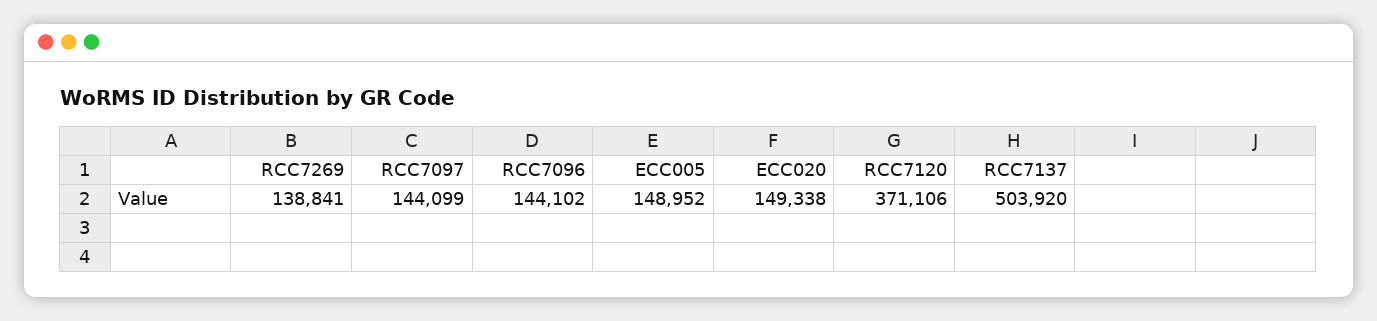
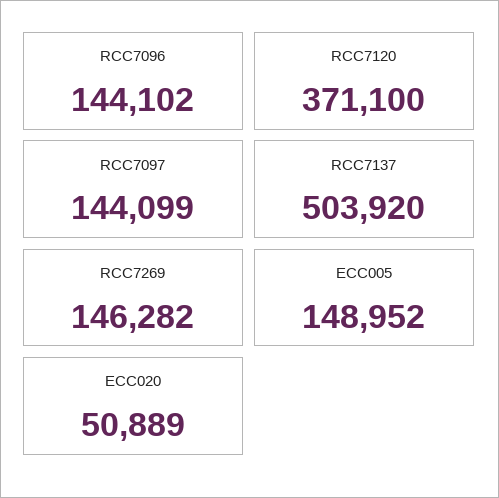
RCC7269: 138841 -> 146282
ECC020: 149338 -> 50889
RCC7120: 371106 -> 371100

